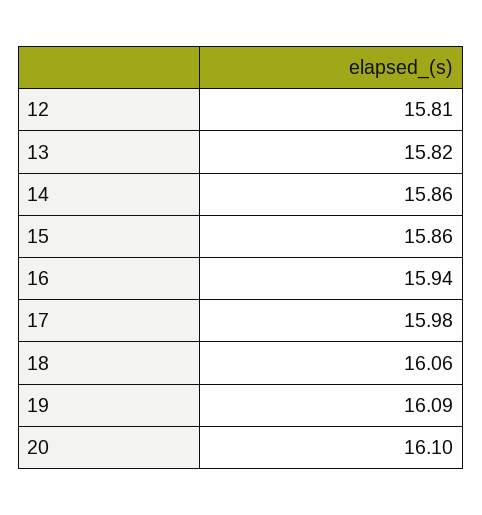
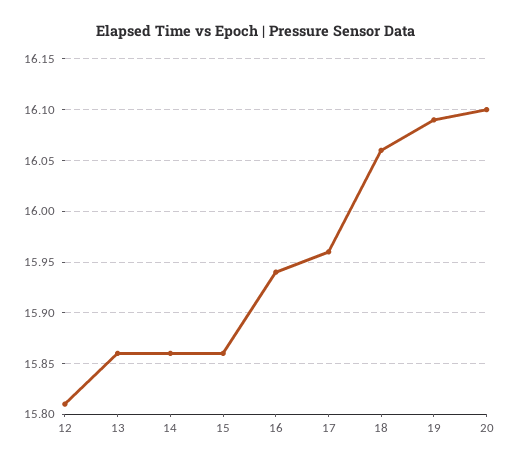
13: 15.82 -> 15.86
17: 15.98 -> 15.96

